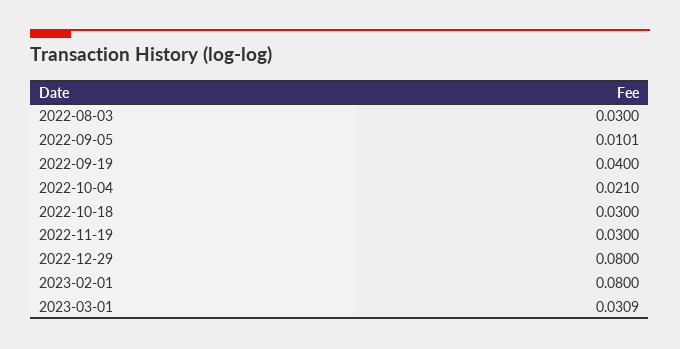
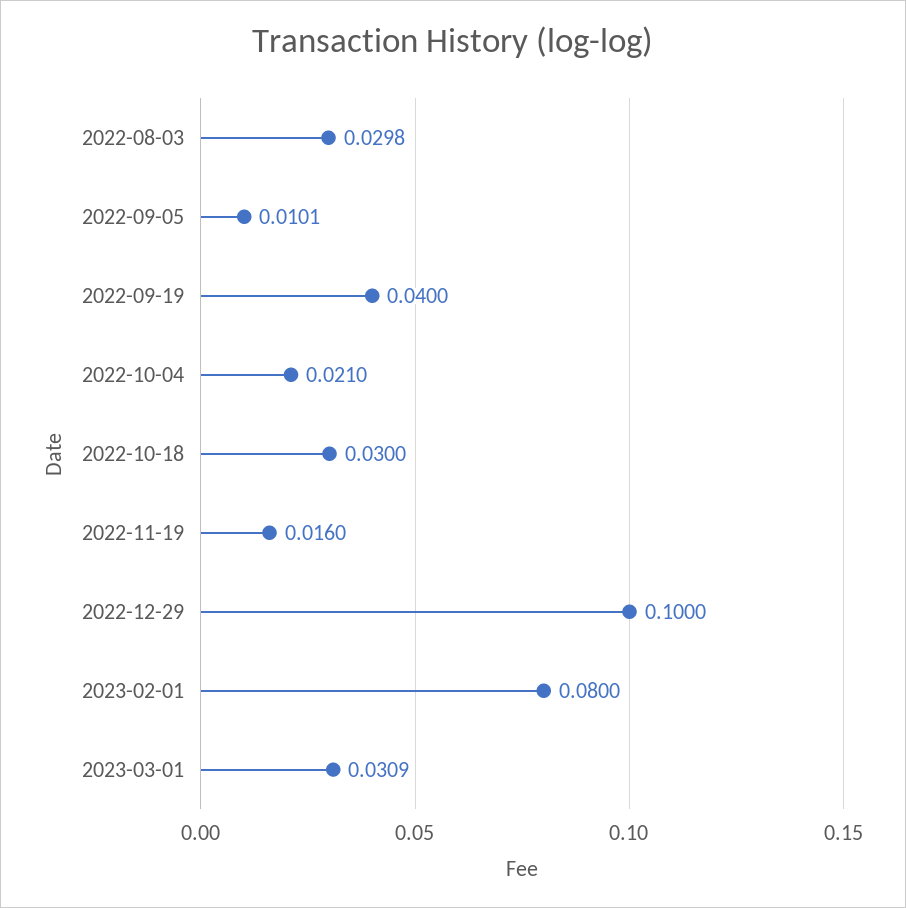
2022-08-03: 0.03 -> 0.0298
2022-11-19: 0.03 -> 0.016
2022-12-29: 0.08 -> 0.1

